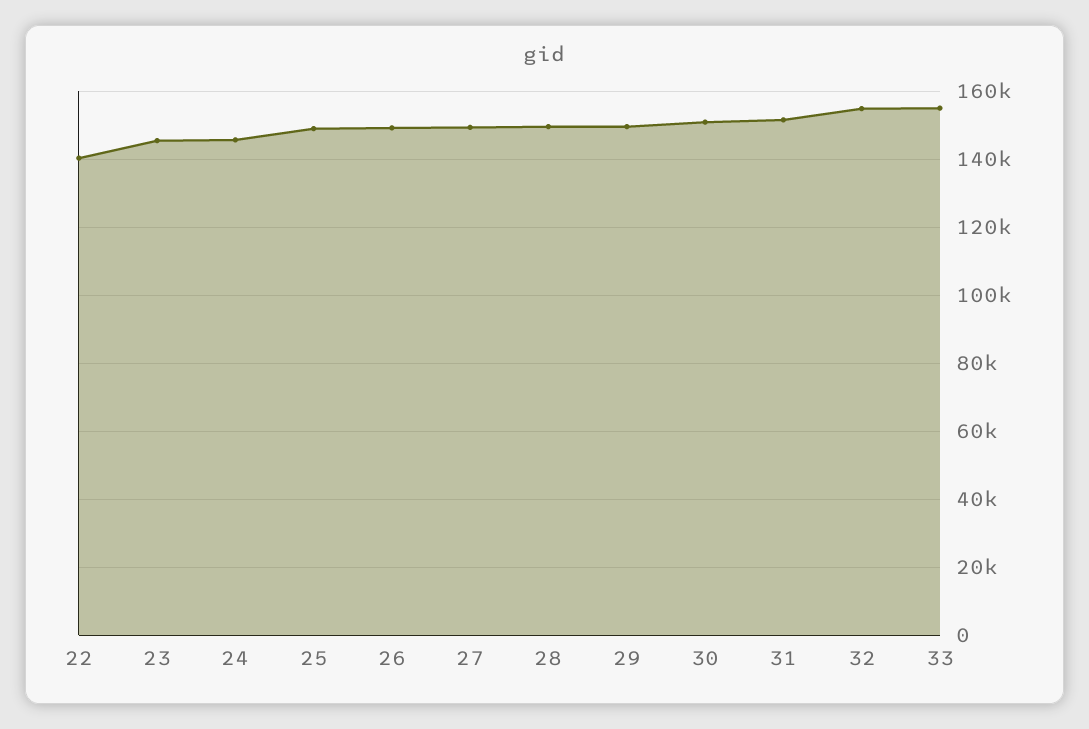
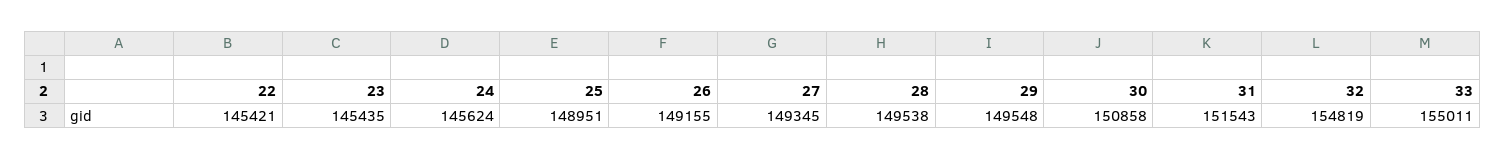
22: 140000 -> 145421

